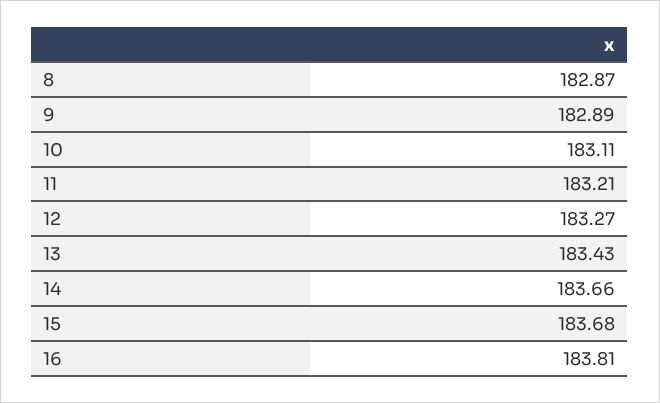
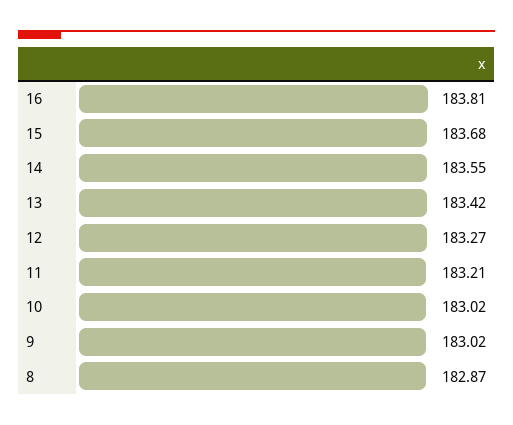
9: 182.89 -> 183.02
10: 183.11 -> 183.02
13: 183.43 -> 183.42
14: 183.66 -> 183.55

